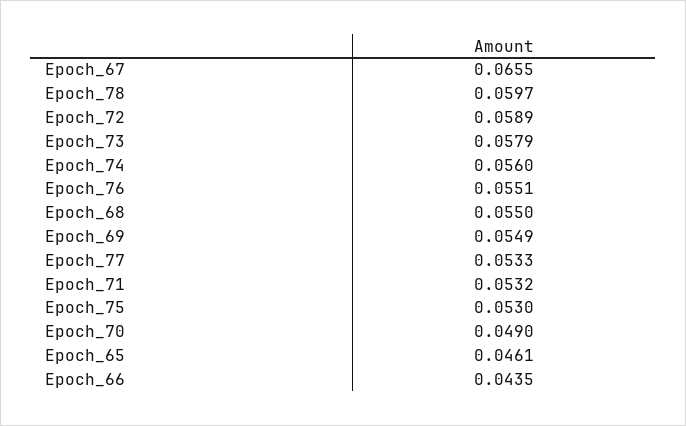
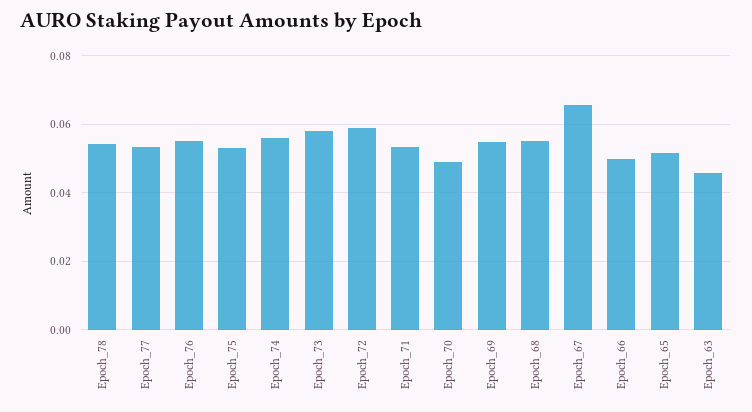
Epoch_78: 0.0597 -> 0.054
Epoch_65: 0.0461 -> 0.052
Epoch_66: 0.0435 -> 0.05
Epoch_63: none -> 0.046

